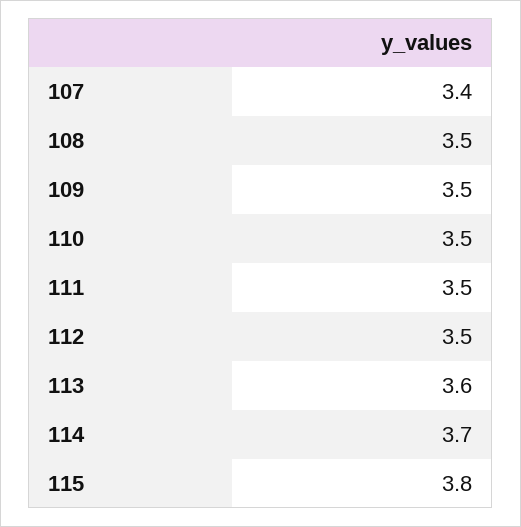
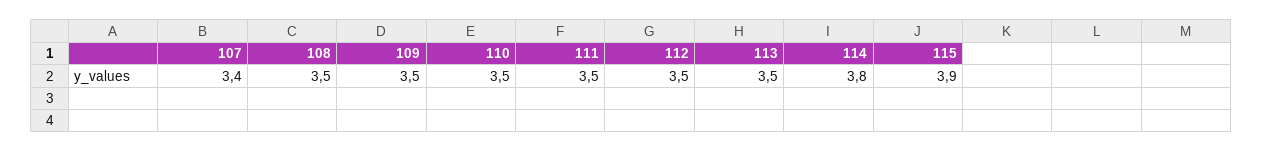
113: 3.6 -> 3.5
114: 3.7 -> 3.8
115: 3.8 -> 3.9

